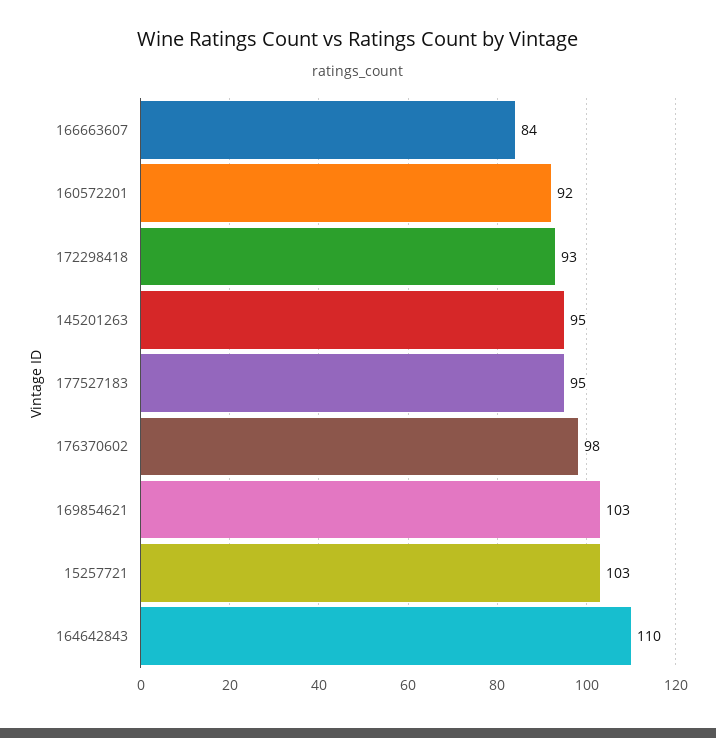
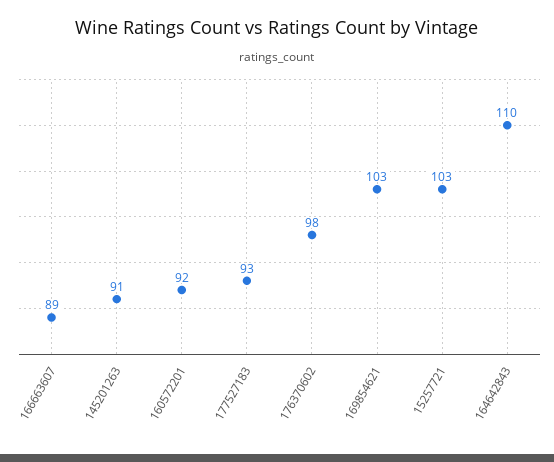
166663607: 84 -> 89
172298418: 93 -> none
145201263: 95 -> 91
177527183: 95 -> 93

